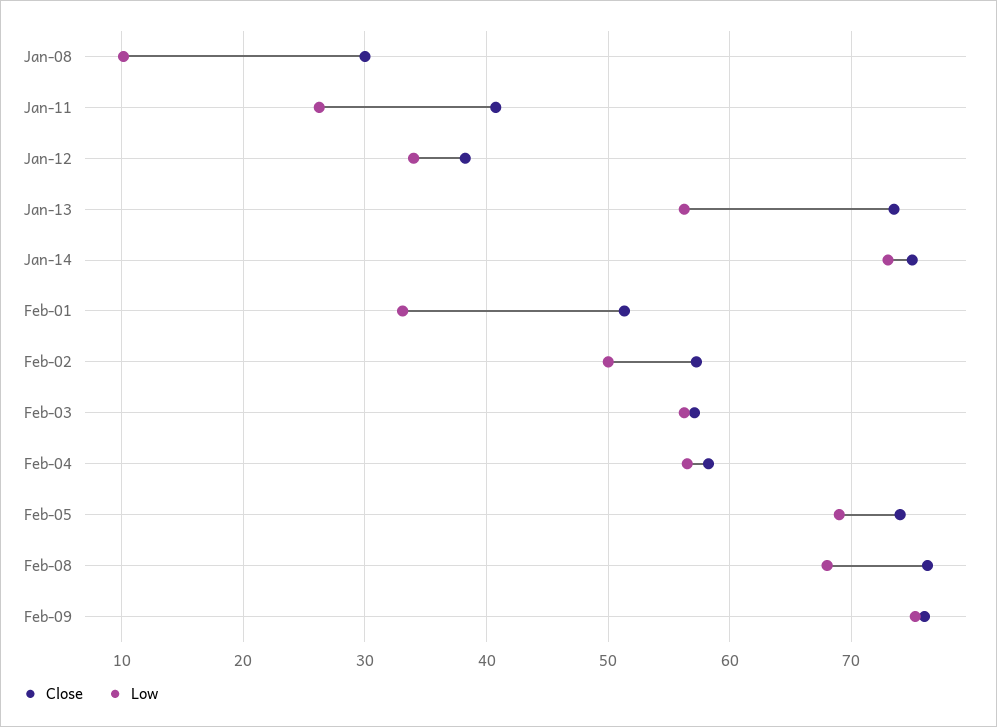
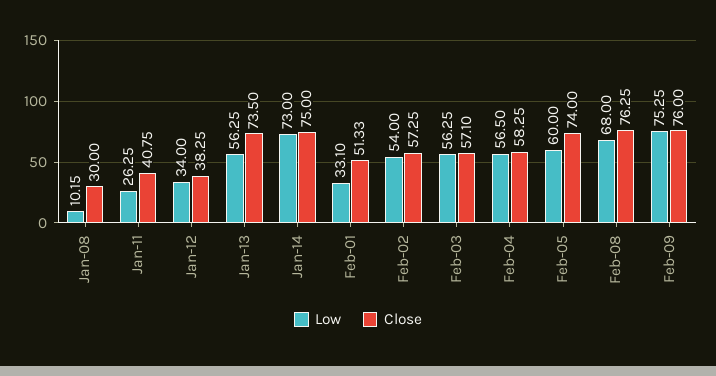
Low, Feb-02: 50 -> 54
Low, Feb-05: 69 -> 60

